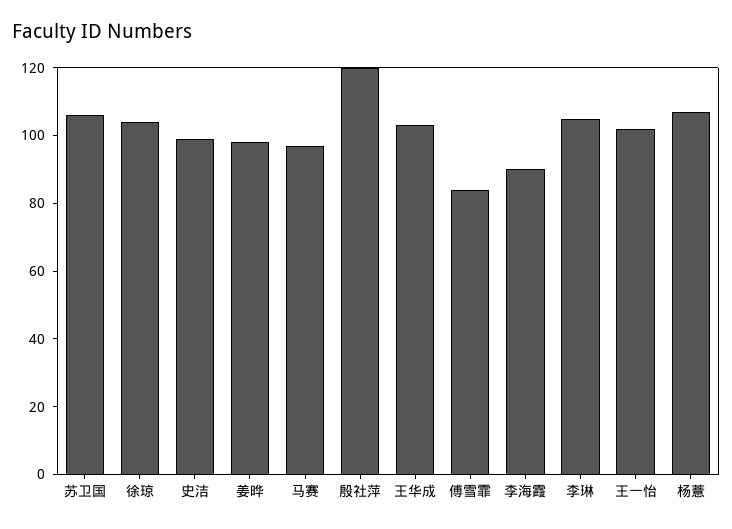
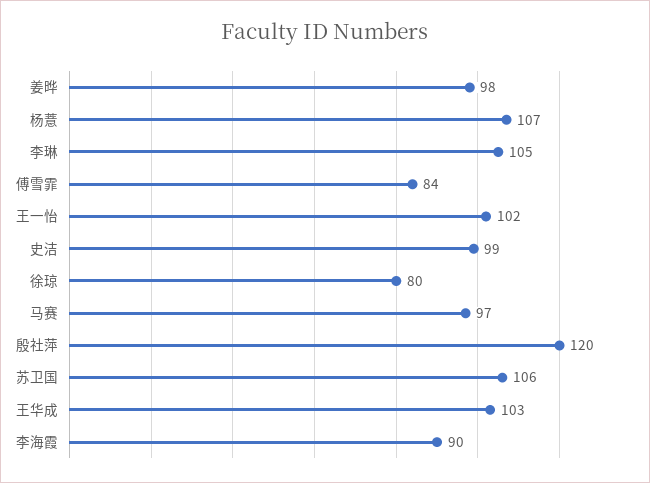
徐琼: 105 -> 80

